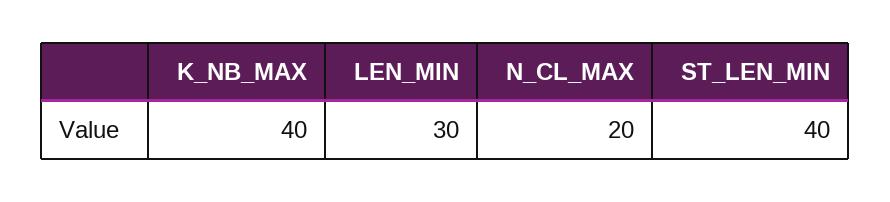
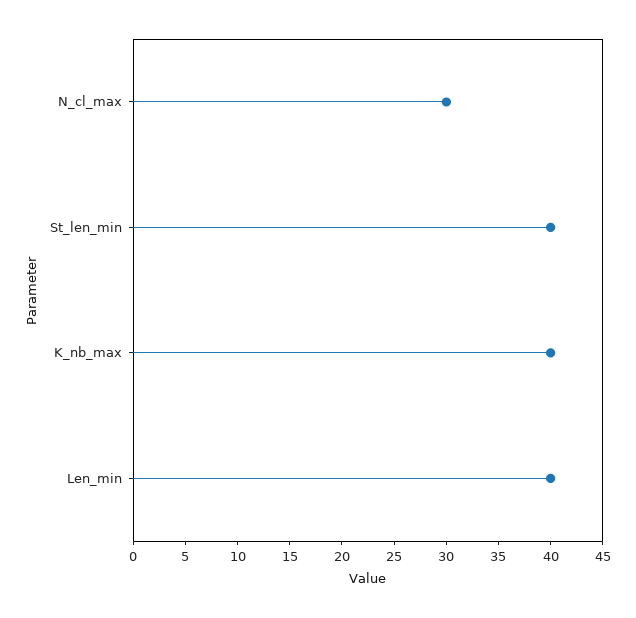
LEN_MIN: 30 -> 40
N_CL_MAX: 20 -> 30

